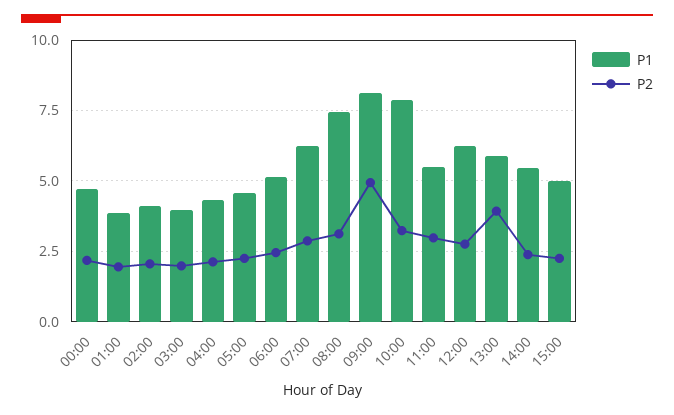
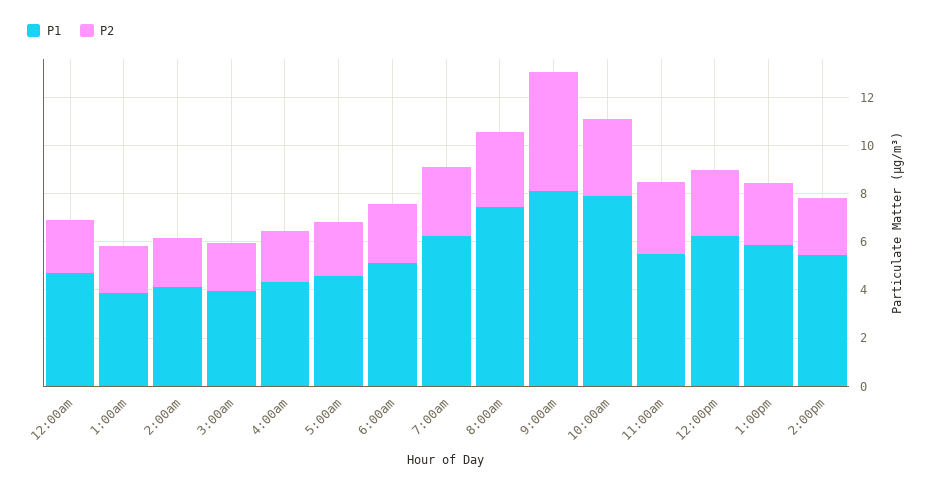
P2, 13:00: 4 -> 2.5
P1, 15:00: 5 -> none
P2, 15:00: 2.25 -> none

